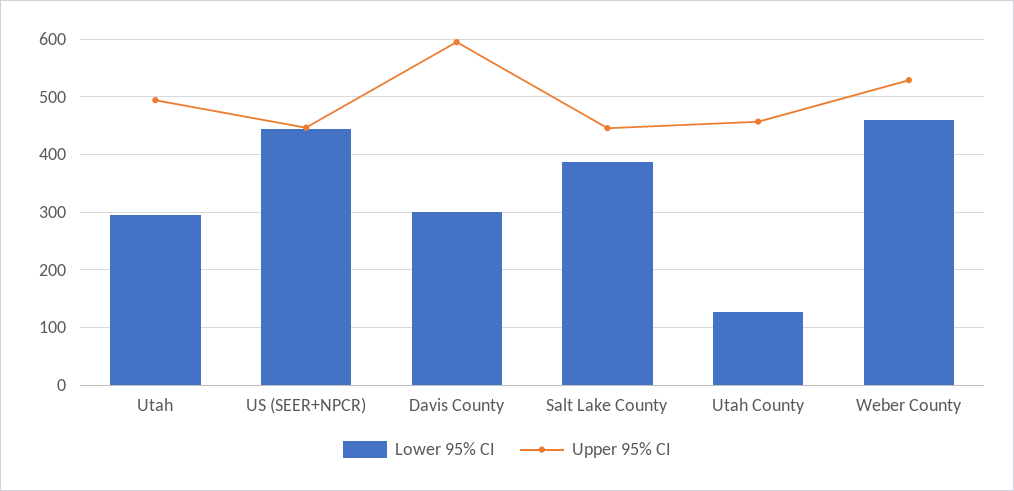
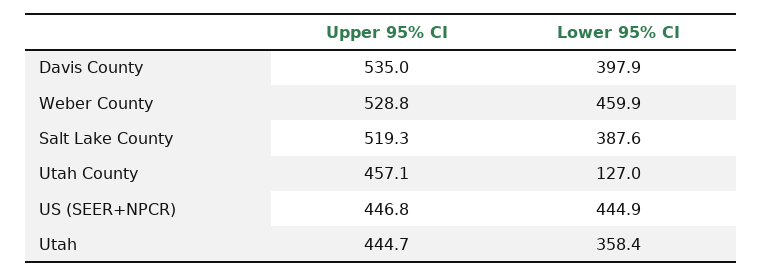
Lower 95% CI, Utah: 300 -> 358.4
Upper 95% CI, Utah: 500 -> 444.7
Lower 95% CI, Davis County: 300 -> 397.9
Upper 95% CI, Davis County: 600 -> 535
Upper 95% CI, Salt Lake County: 440 -> 519.3

